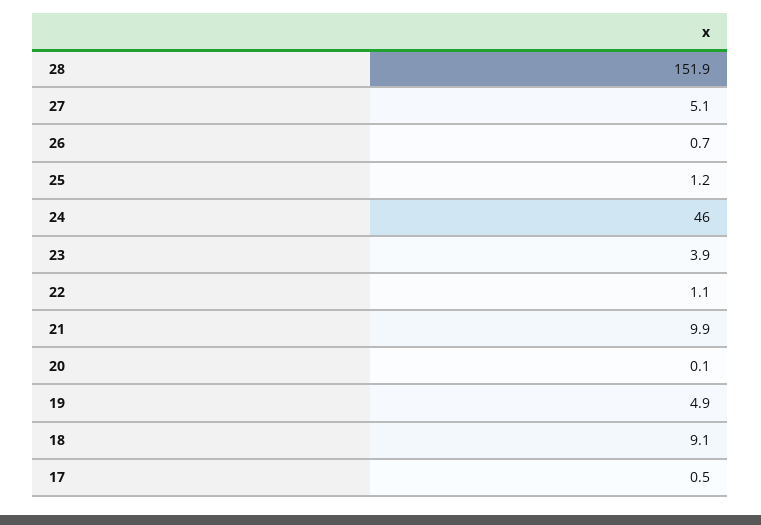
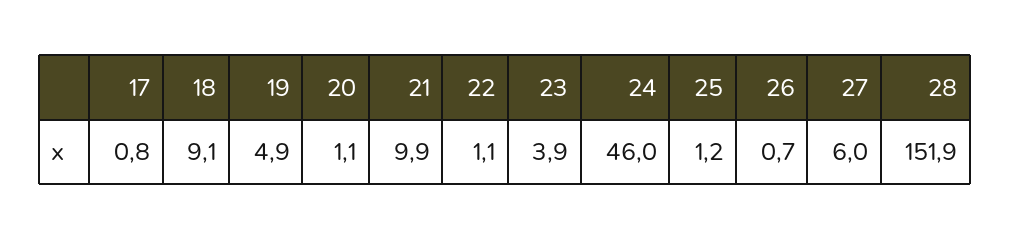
27: 5.1 -> 6
20: 0.1 -> 1.1
17: 0.5 -> 0.8

